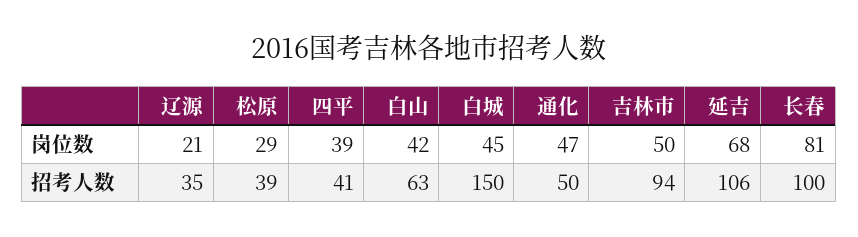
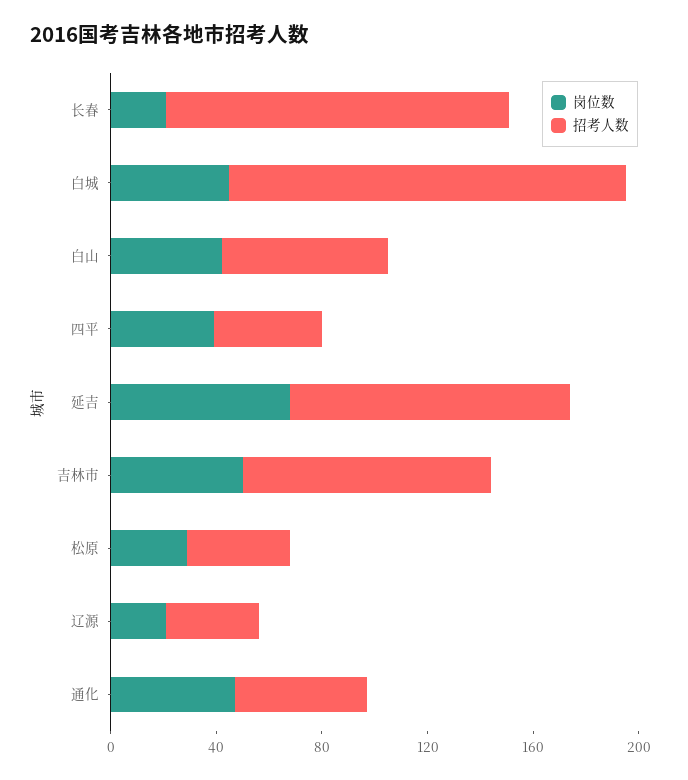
岗位数, 长春: 81 -> 20
招考人数, 长春: 100 -> 130

